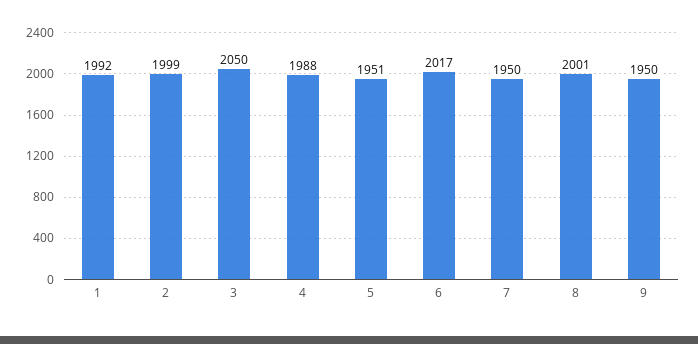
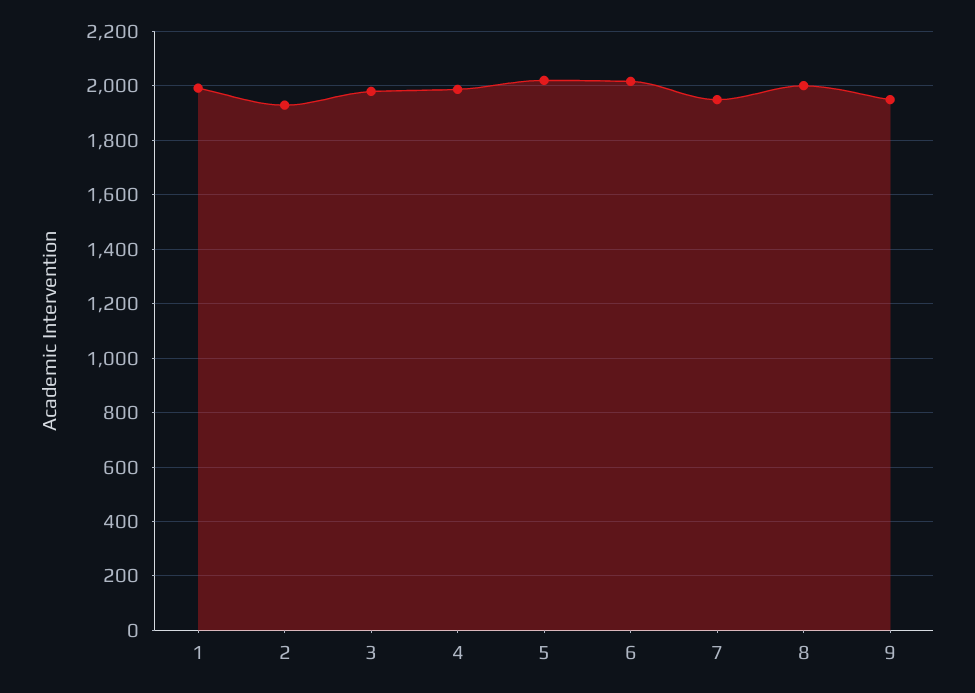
2: 1999 -> 1925
3: 2050 -> 1975
5: 1951 -> 2025

